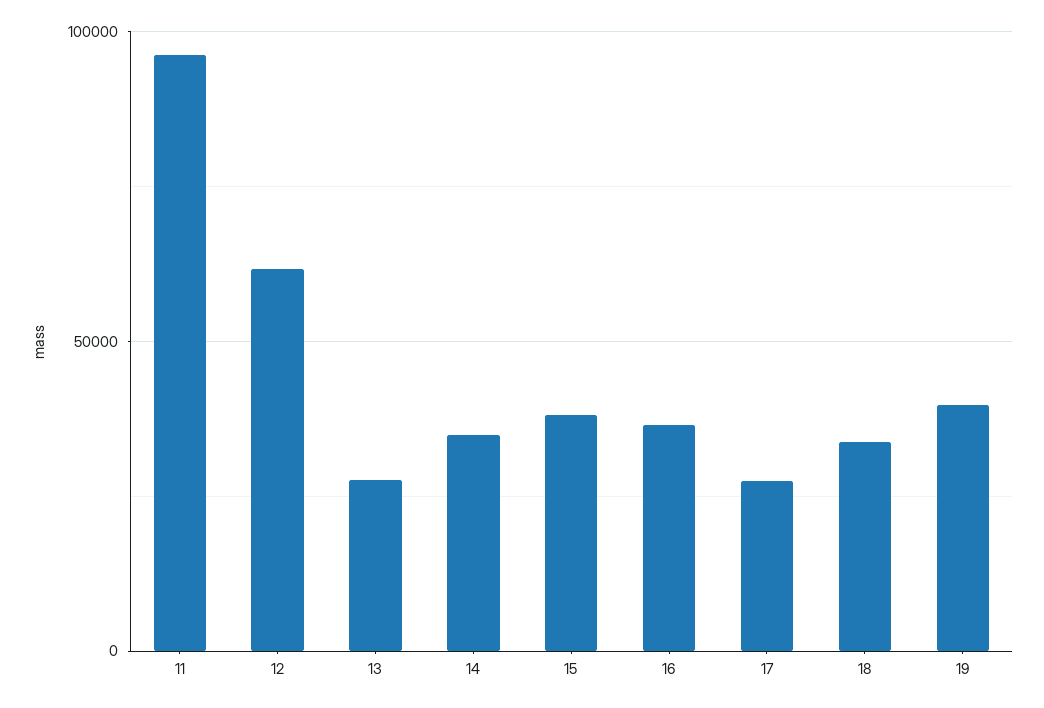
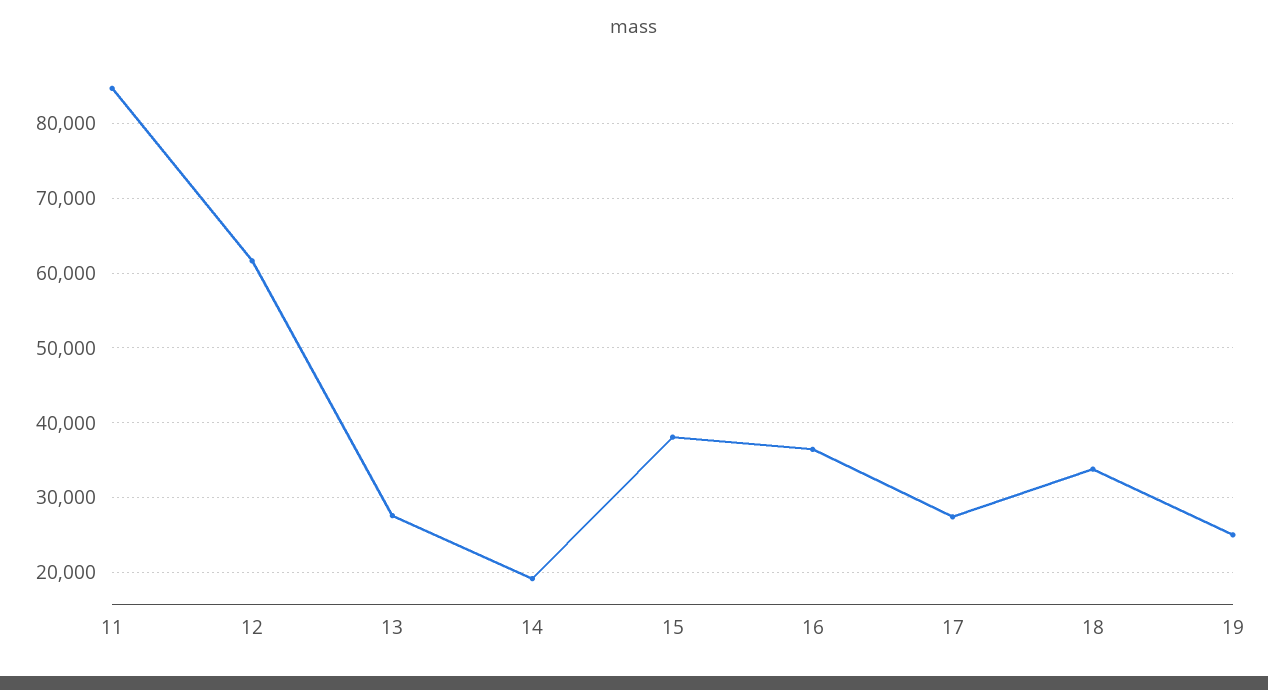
11: 95000 -> 85000
14: 35000 -> 19000
19: 40000 -> 25000

